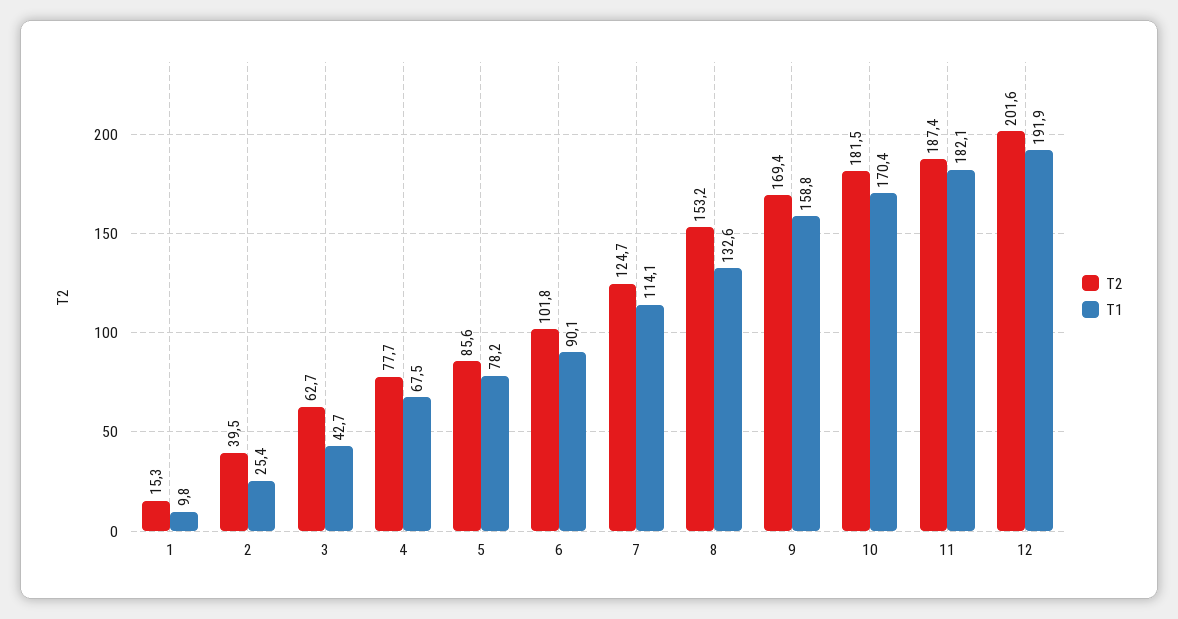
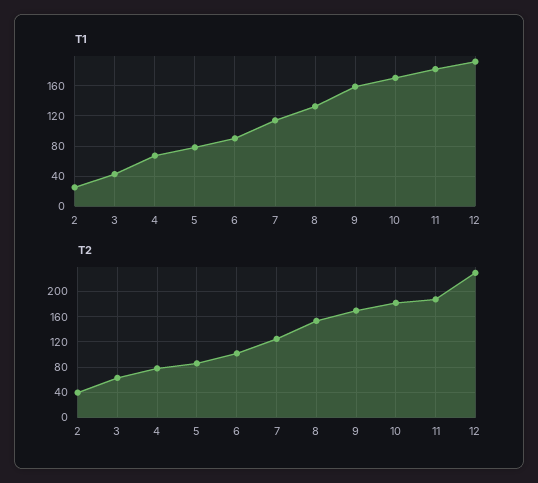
T2, 1: 15.3 -> none
T1, 1: 9.8 -> none
T2, 12: 201.6 -> 230

